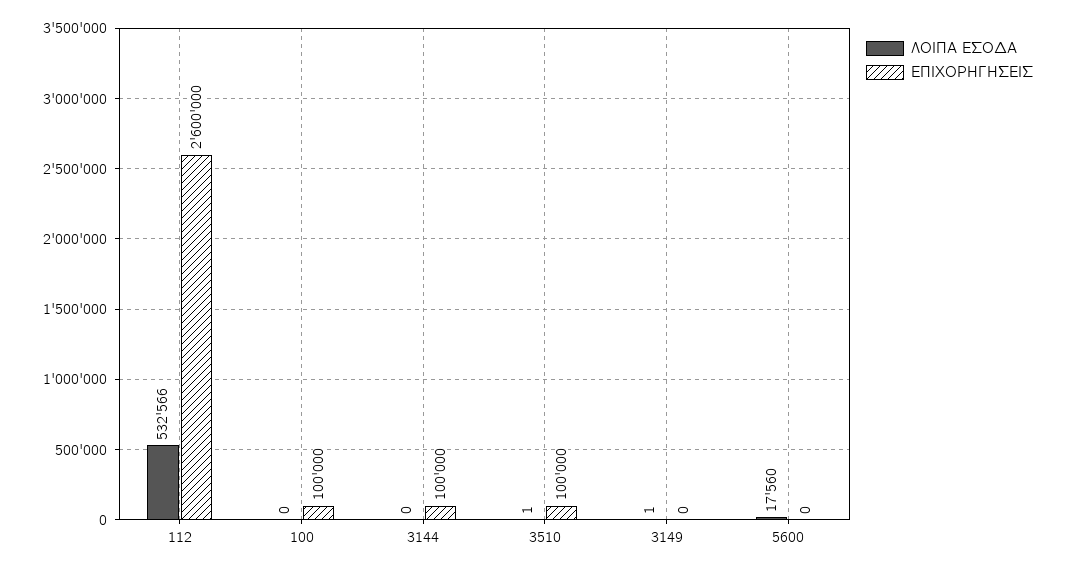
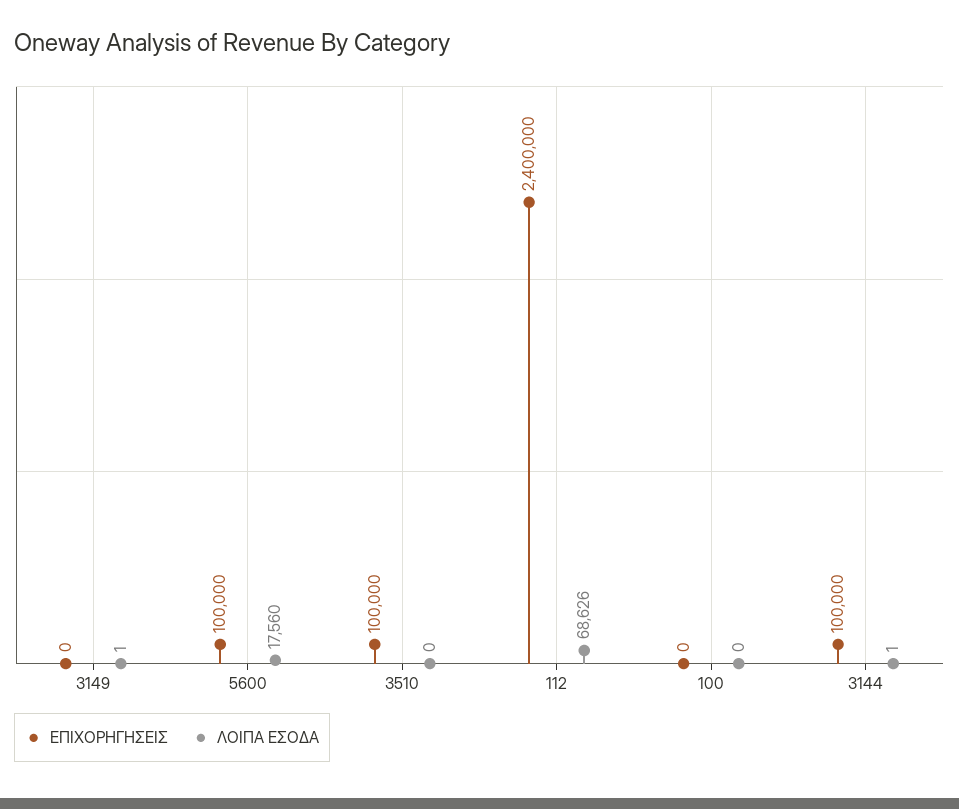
ΛΟΙΠΑ ΕΣΟΔΑ, 112: 532566 -> 68626
ΕΠΙΧΟΡΗΓΗΣΕΙΣ, 112: 2600000 -> 2400000
ΕΠΙΧΟΡΗΓΗΣΕΙΣ, 100: 100000 -> 0
ΛΟΙΠΑ ΕΣΟΔΑ, 3144: 0 -> 1
ΛΟΙΠΑ ΕΣΟΔΑ, 3510: 1 -> 0
ΕΠΙΧΟΡΗΓΗΣΕΙΣ, 5600: 0 -> 100000

